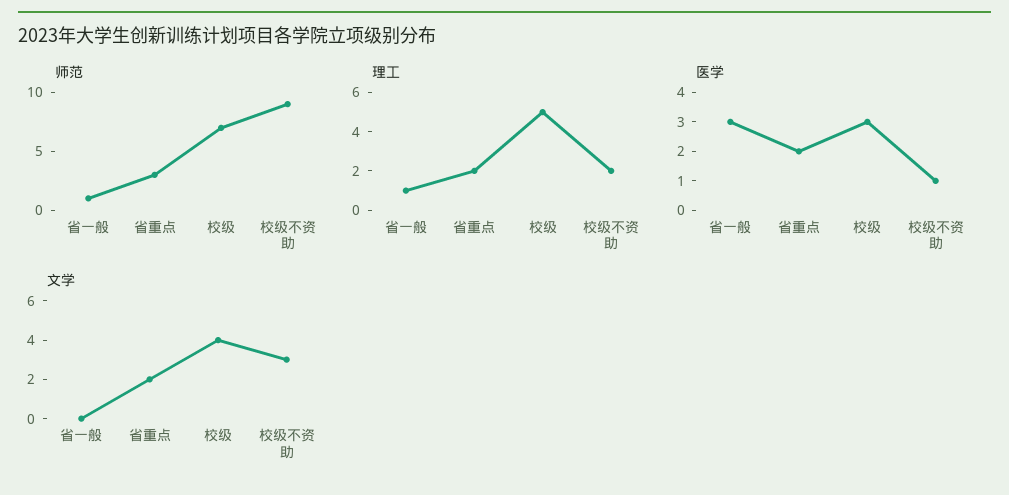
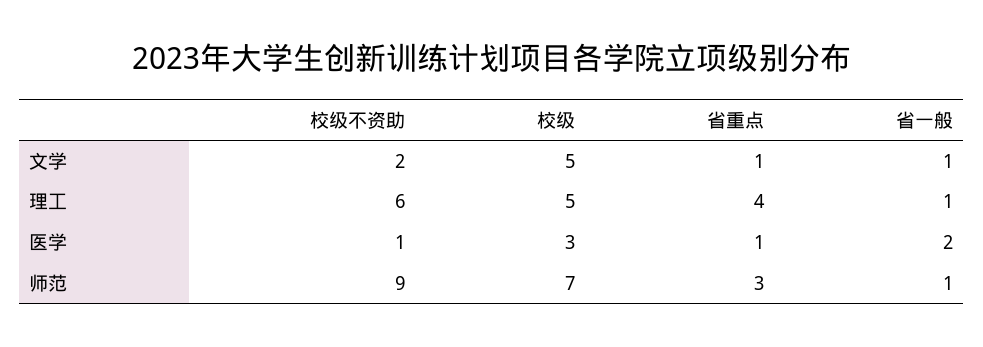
理工, 省重点: 2 -> 4
理工, 校级不资助: 2 -> 6
医学, 省一般: 3 -> 2
医学, 省重点: 2 -> 1
文学, 省一般: 0 -> 1
文学, 省重点: 2 -> 1
文学, 校级: 4 -> 5
文学, 校级不资助: 3 -> 2

